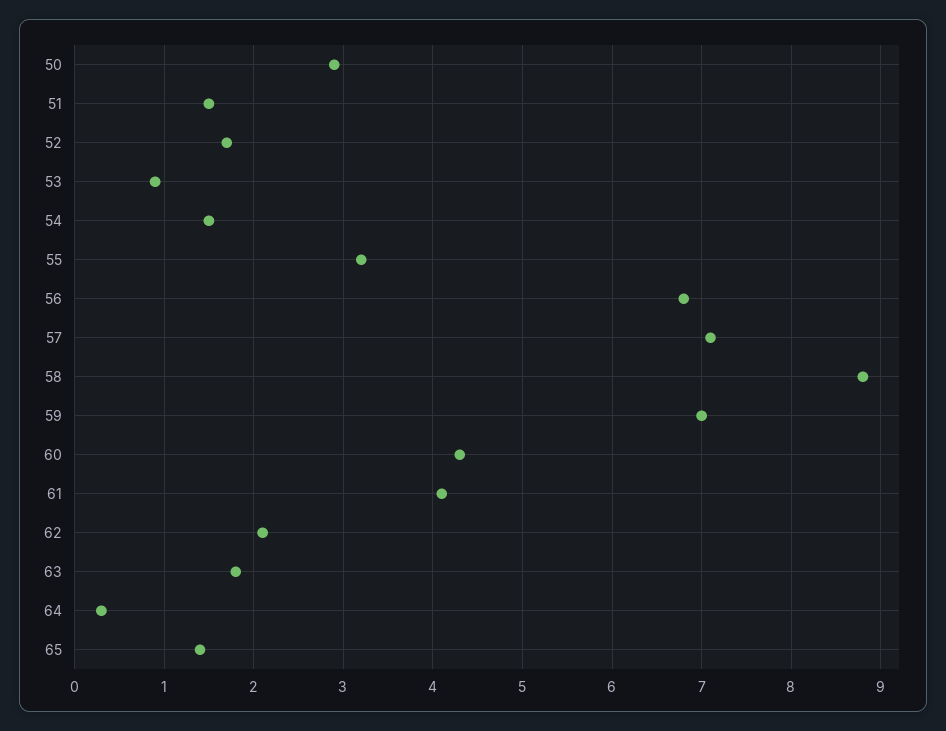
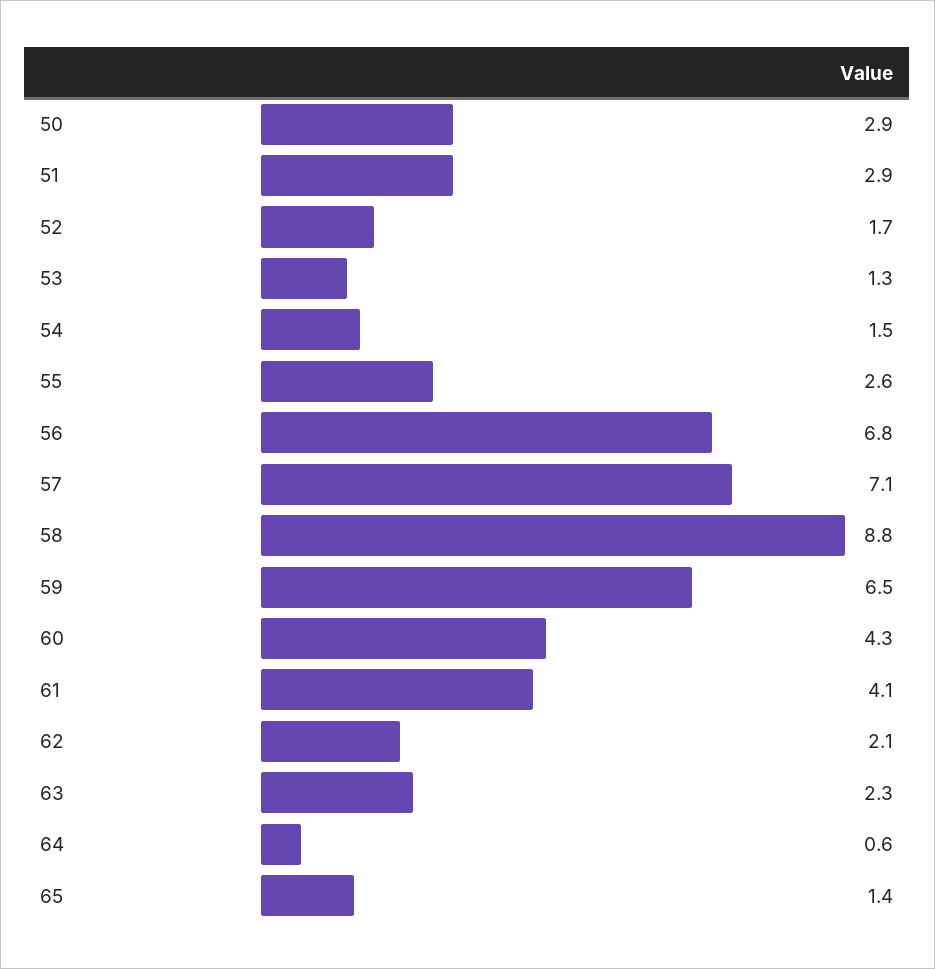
51: 1.5 -> 2.9
53: 0.9 -> 1.3
55: 3.2 -> 2.6
59: 7 -> 6.5
63: 1.8 -> 2.3
64: 0.3 -> 0.6

